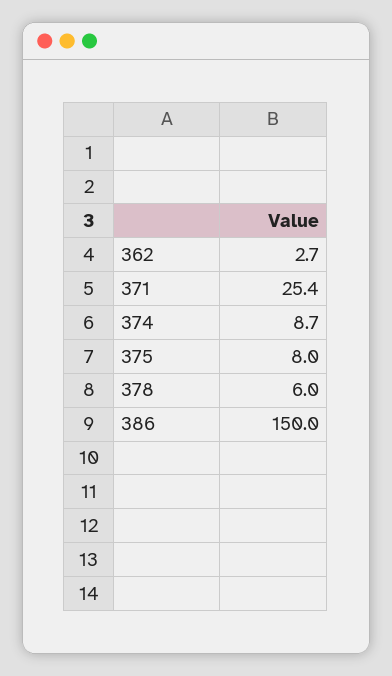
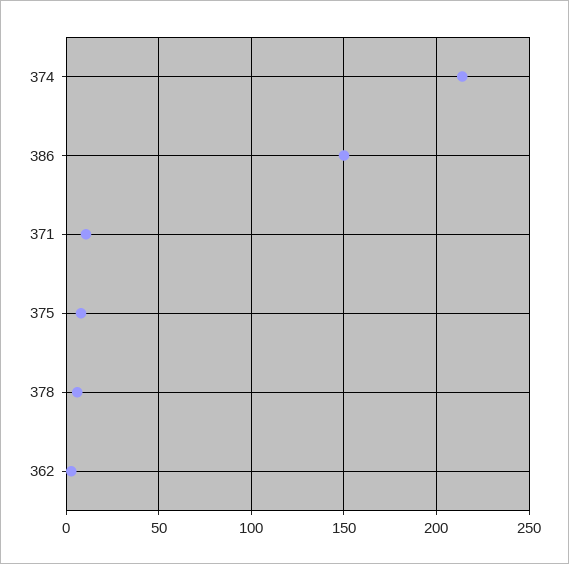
371: 25.4 -> 10
374: 8.7 -> 215

